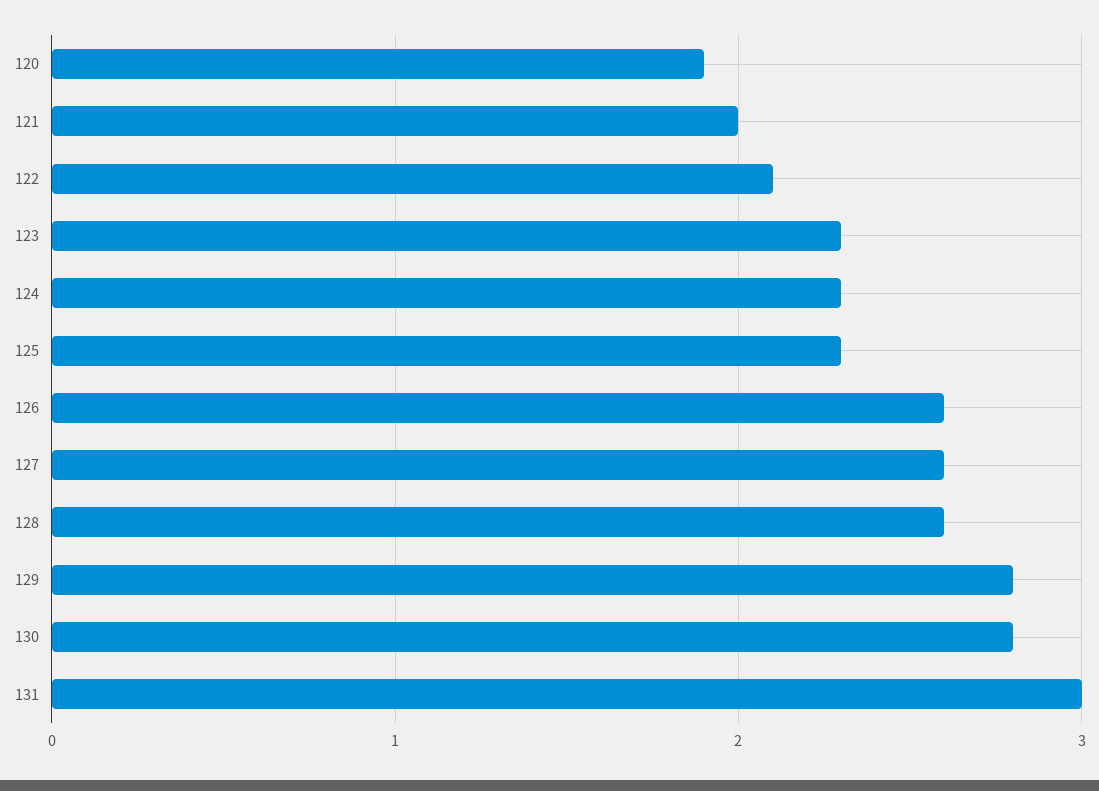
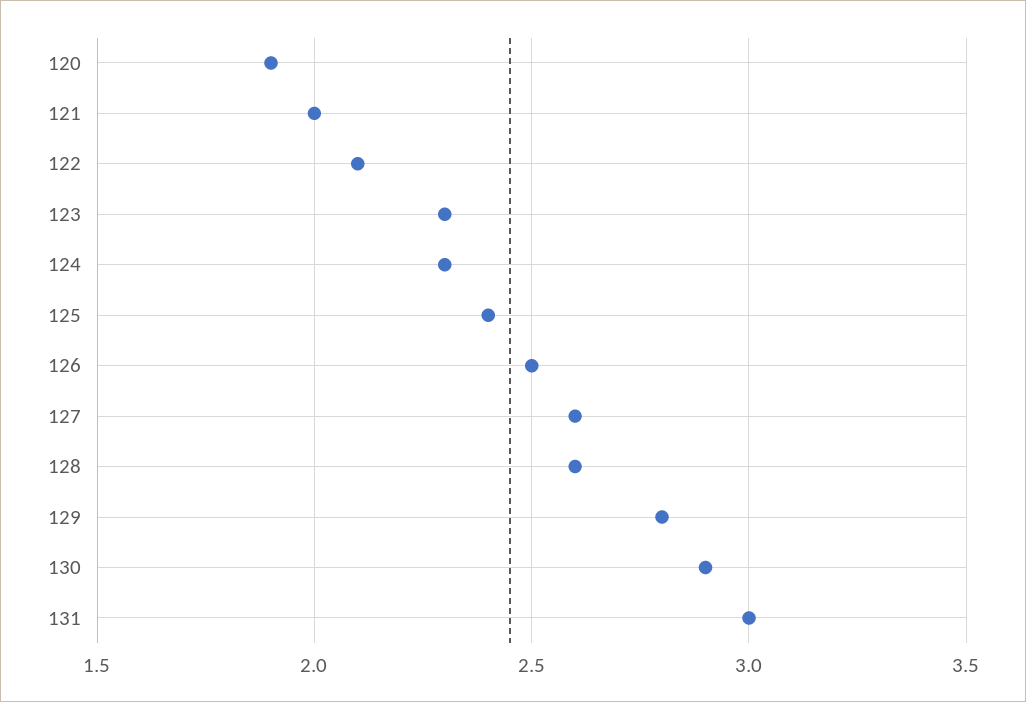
125: 2.3 -> 2.4
126: 2.6 -> 2.5
130: 2.8 -> 2.9

